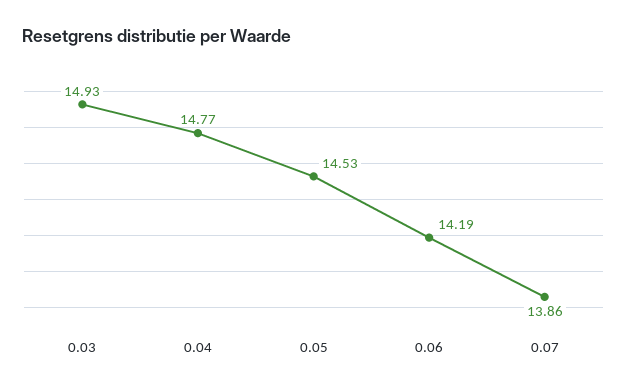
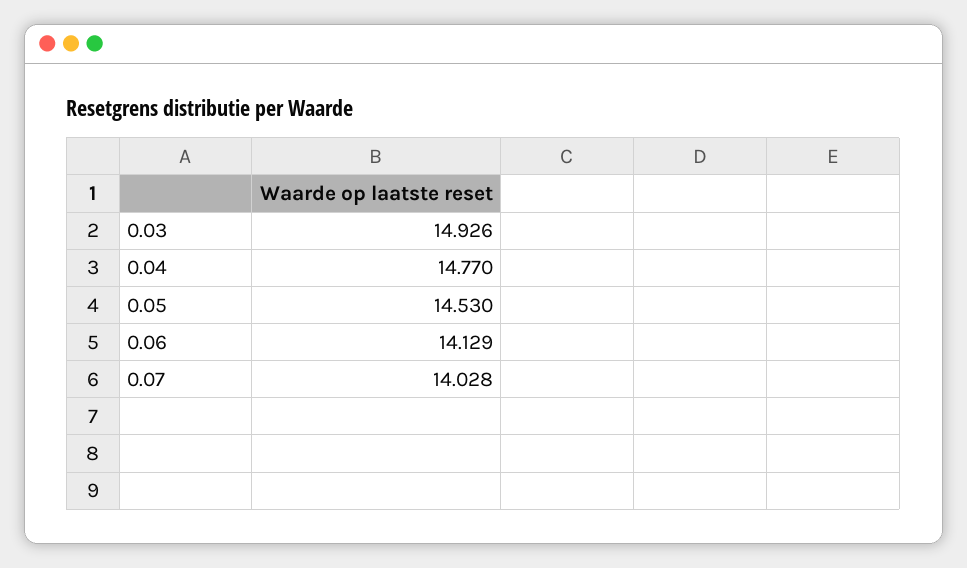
0.06: 14.19 -> 14.129
0.07: 13.86 -> 14.028

